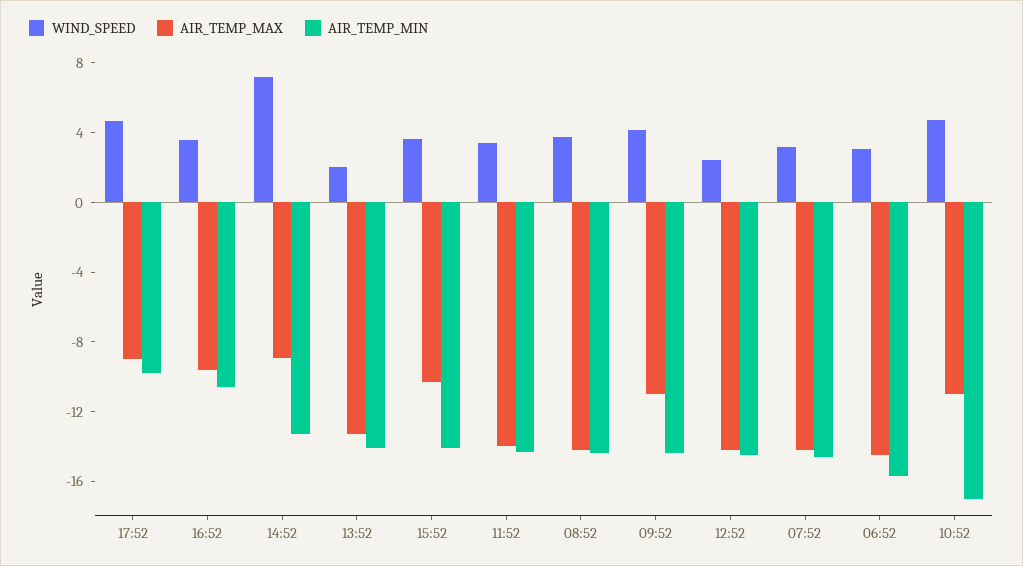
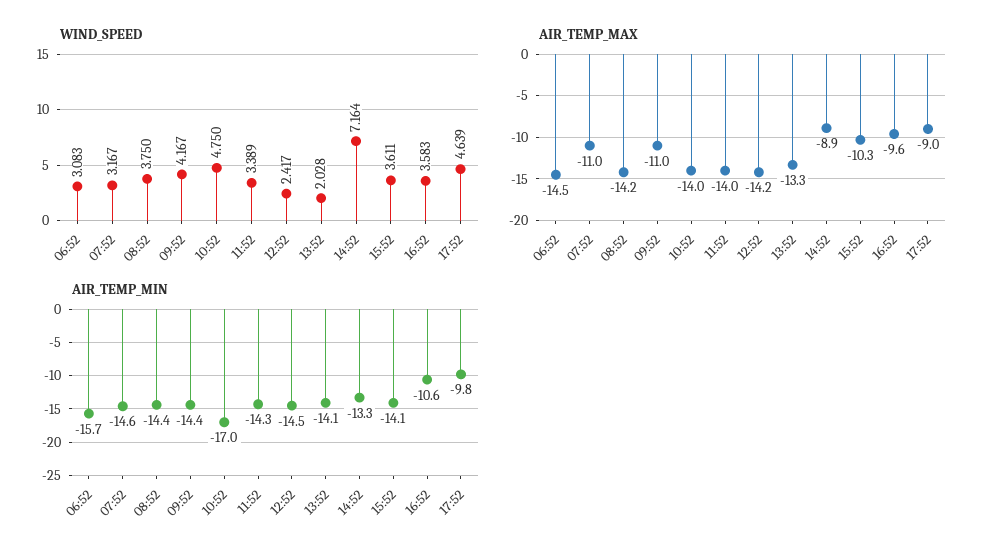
AIR_TEMP_MAX, 07:52: -14 -> -11
AIR_TEMP_MAX, 10:52: -11 -> -14

